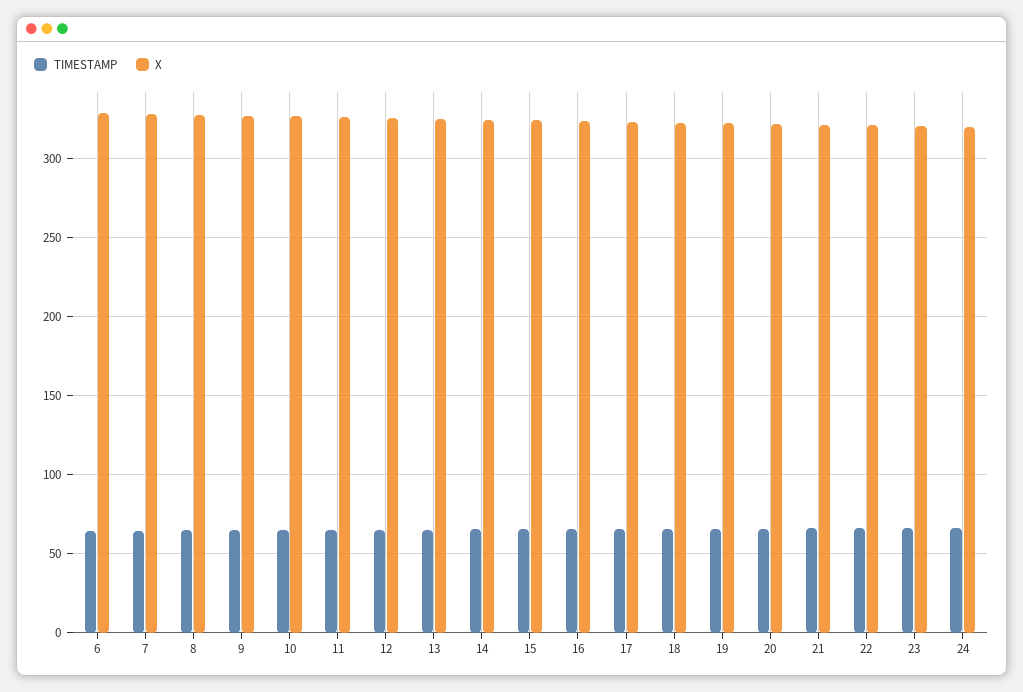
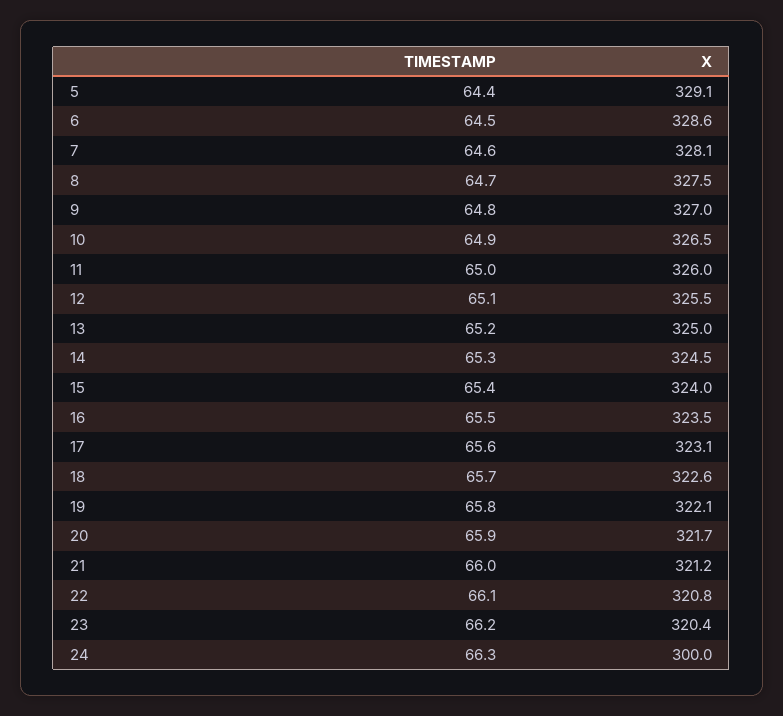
X, 24: 320 -> 300
TIMESTAMP, 5: none -> 64.4
X, 5: none -> 329.1

